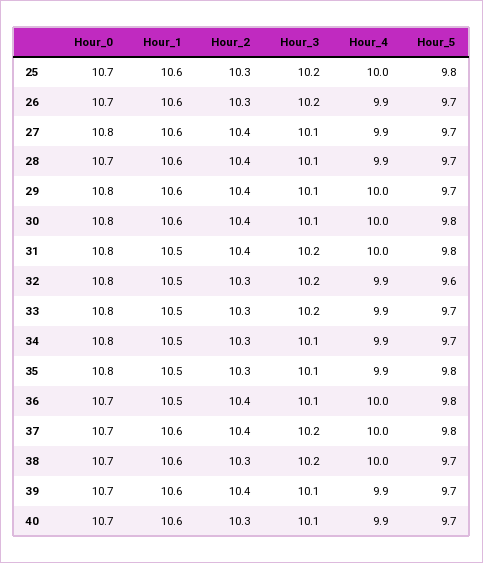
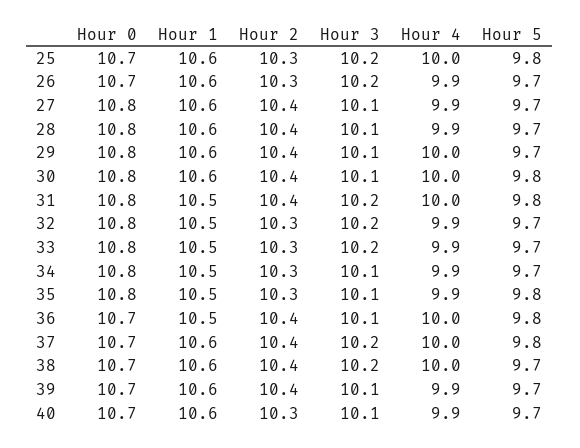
Hour_0, 28: 10.7 -> 10.8
Hour_5, 32: 9.6 -> 9.7
Hour_2, 38: 10.3 -> 10.4

